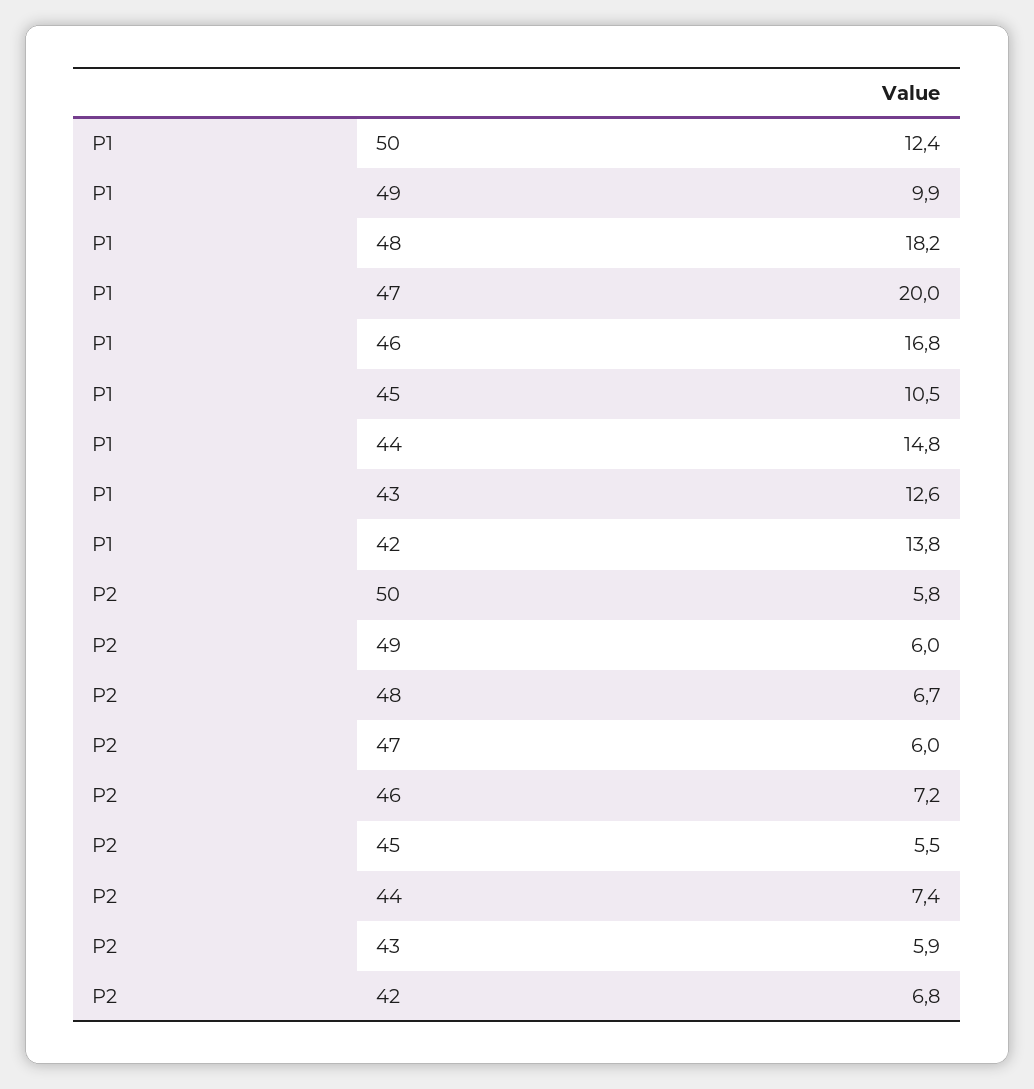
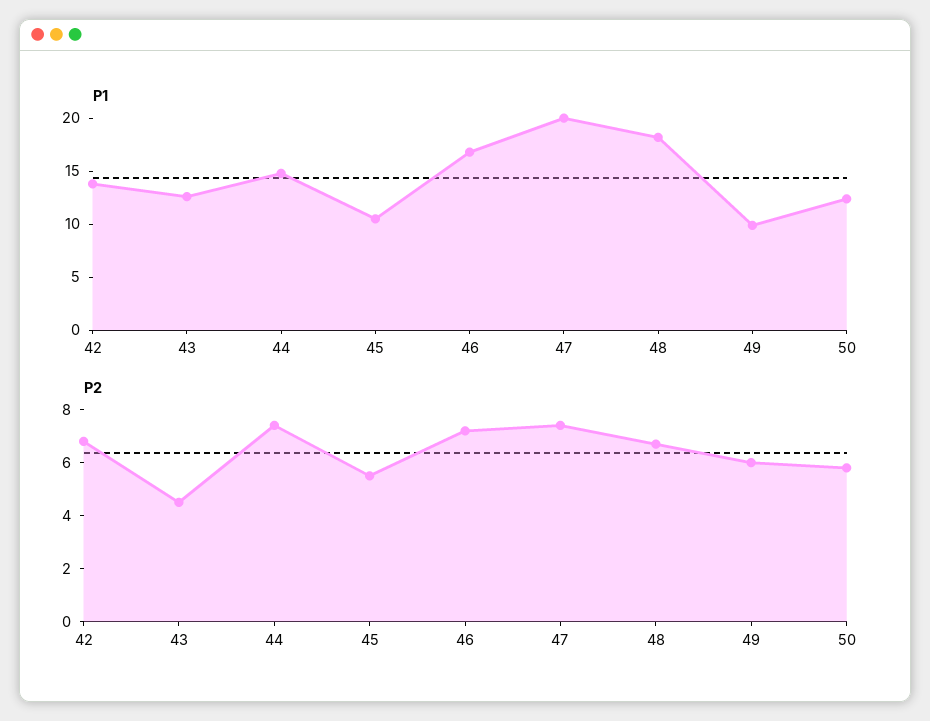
P2, 47: 6 -> 7.5
P2, 43: 5.9 -> 4.5

